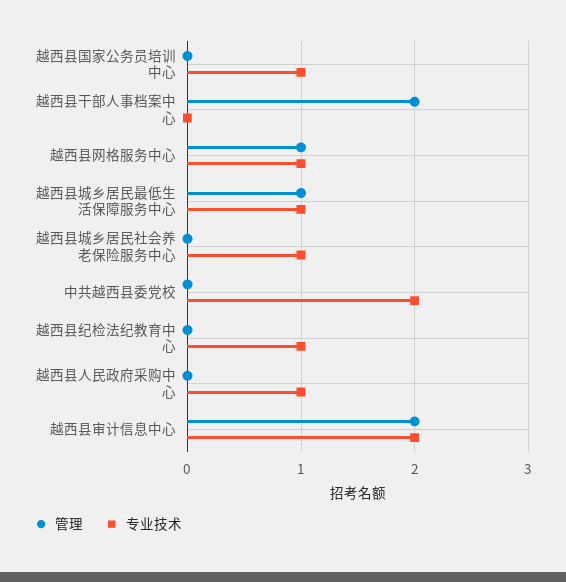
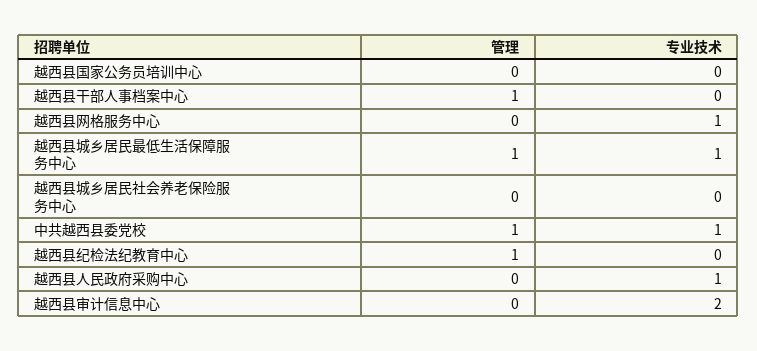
专业技术, 越西县国家公务员培训中心: 1 -> 0
管理, 越西县干部人事档案中心: 2 -> 1
管理, 越西县网格服务中心: 1 -> 0
专业技术, 越西县城乡居民社会养老保险服务中心: 1 -> 0
管理, 中共越西县委党校: 0 -> 1
专业技术, 中共越西县委党校: 2 -> 1
管理, 越西县纪检法纪教育中心: 0 -> 1
专业技术, 越西县纪检法纪教育中心: 1 -> 0
管理, 越西县审计信息中心: 2 -> 0

